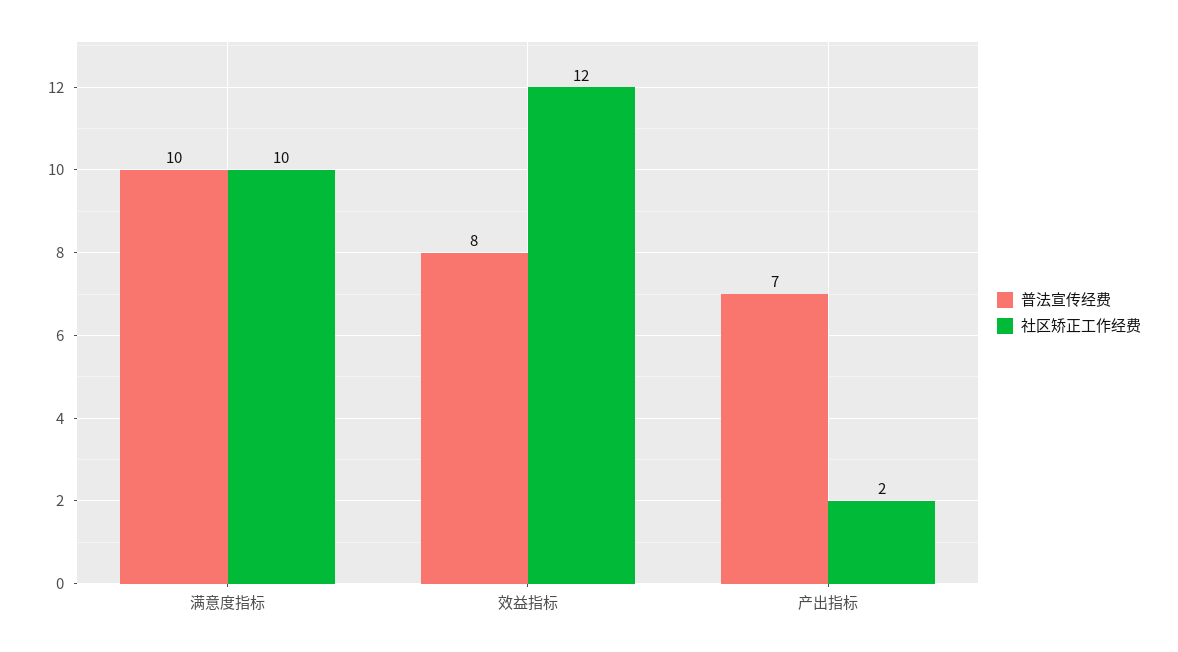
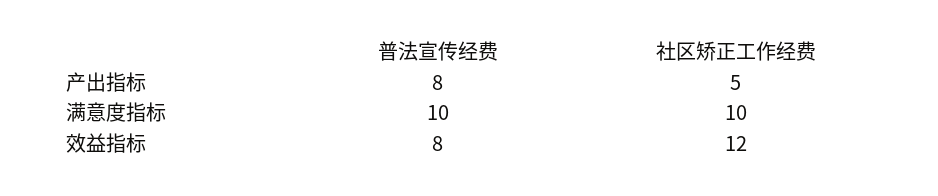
普法宣传经费, 产出指标: 7 -> 8
社区矫正工作经费, 产出指标: 2 -> 5

